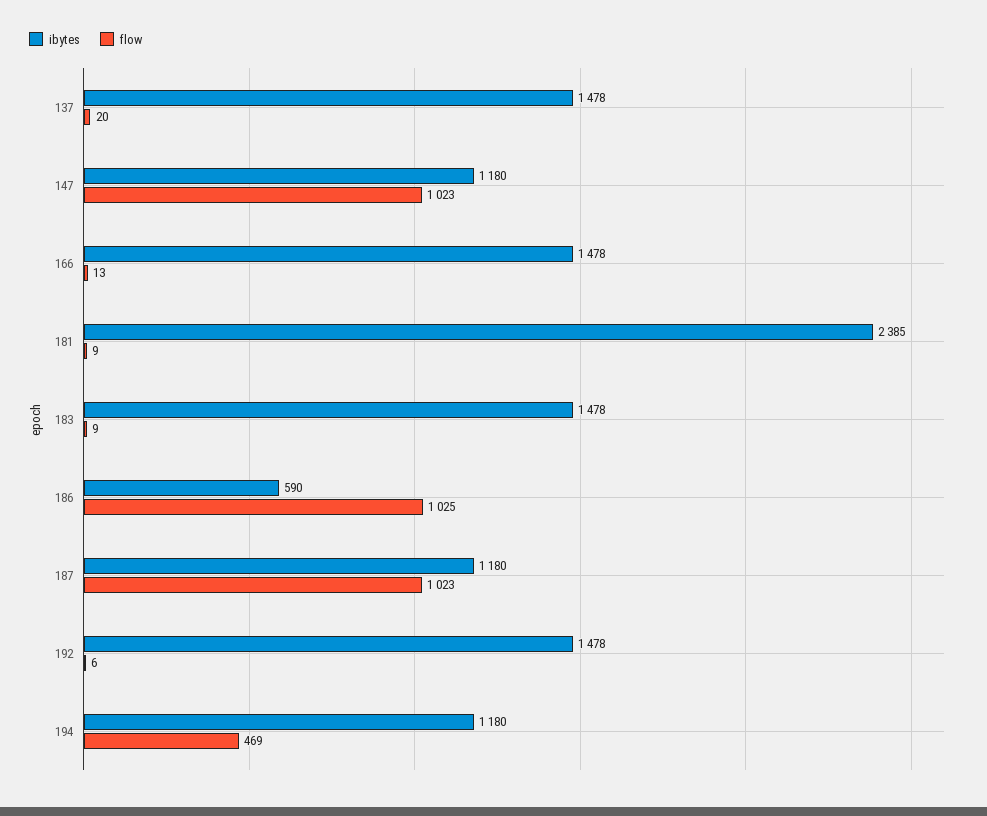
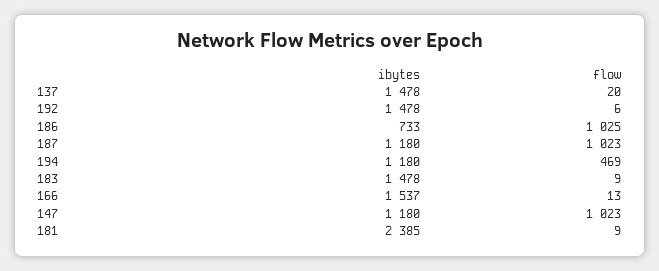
ibytes, 166: 1478 -> 1537
ibytes, 186: 590 -> 733

